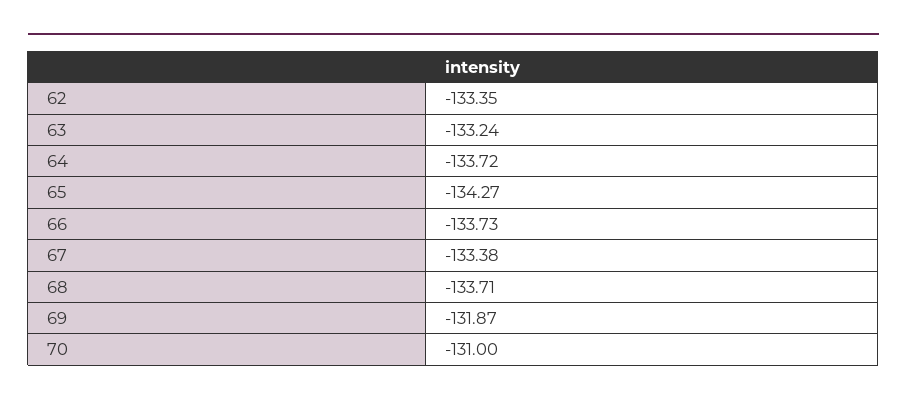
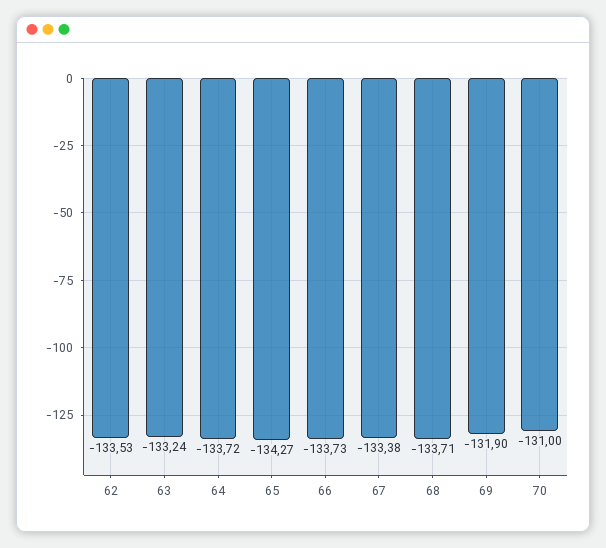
62: -133.35 -> -133.53
69: -131.87 -> -131.9

